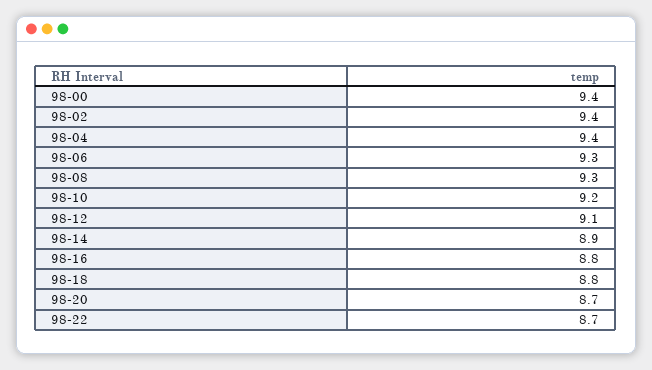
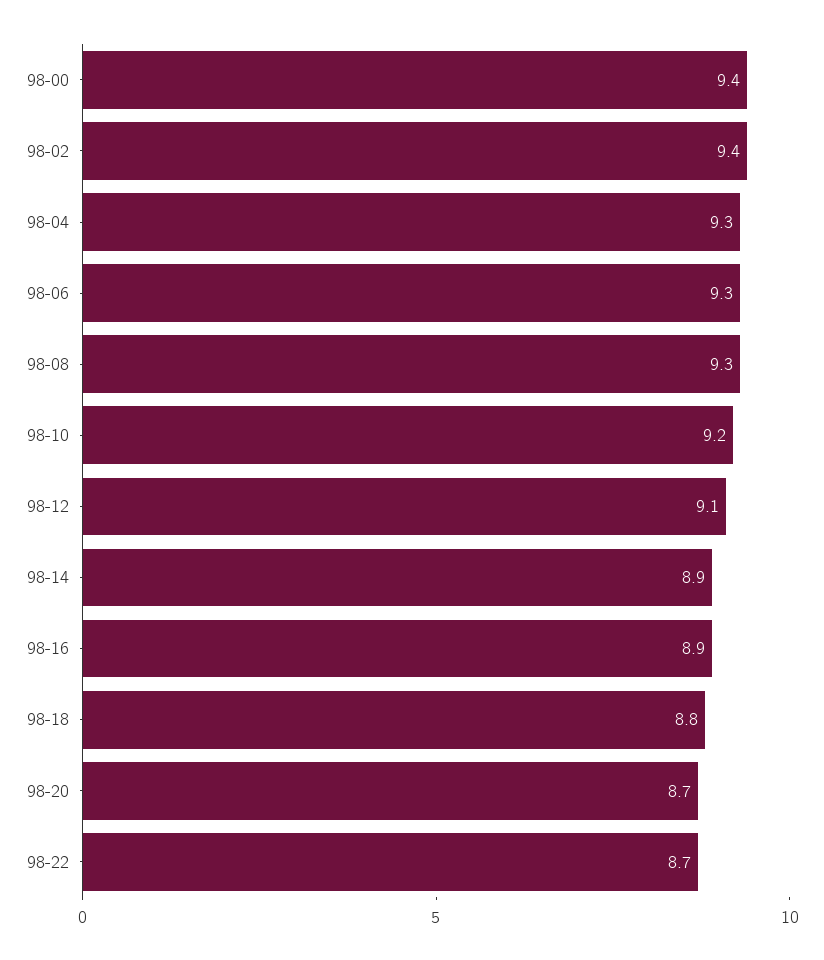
98-04: 9.4 -> 9.3
98-16: 8.8 -> 8.9

